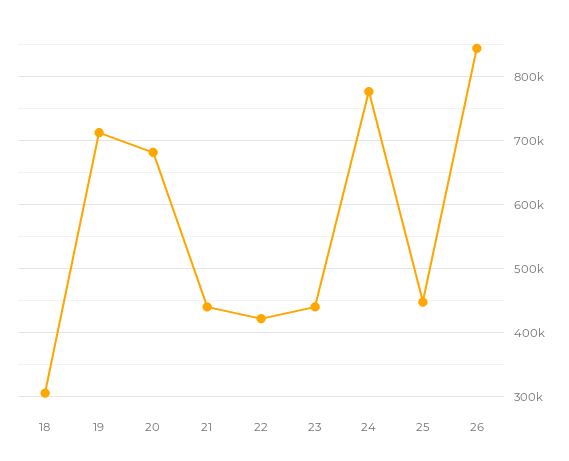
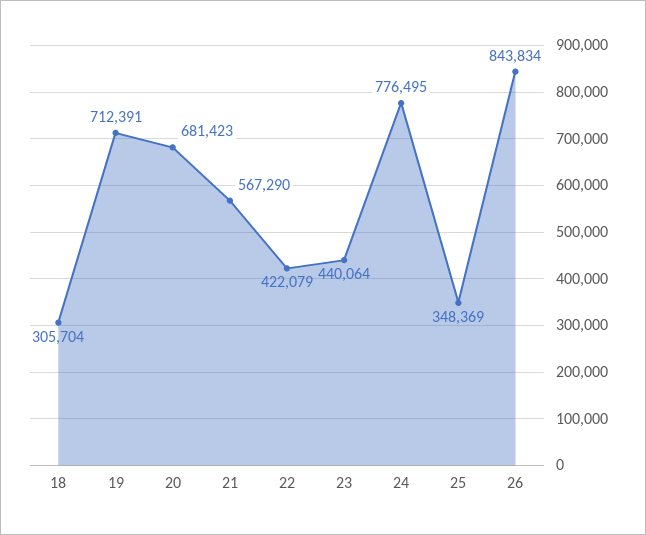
21: 440000 -> 567290
25: 450000 -> 348369

